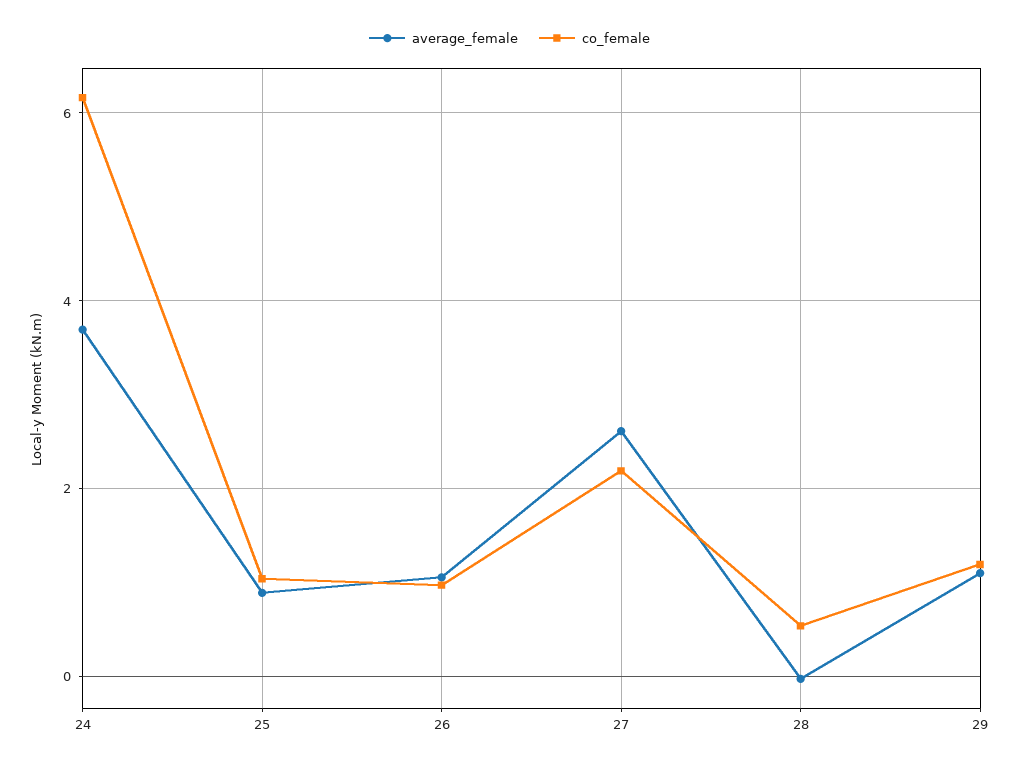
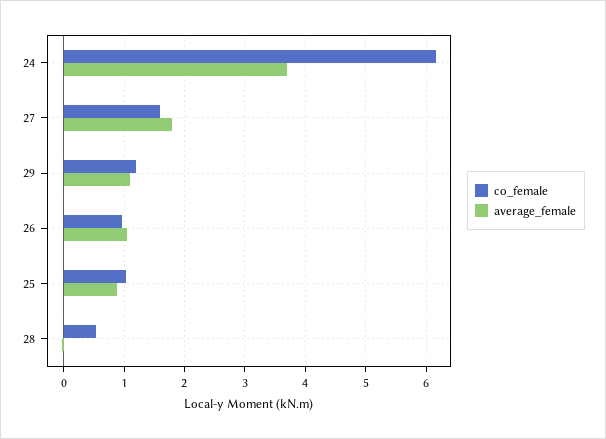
average_female, 27: 2.6 -> 1.8
co_female, 27: 2.2 -> 1.6

